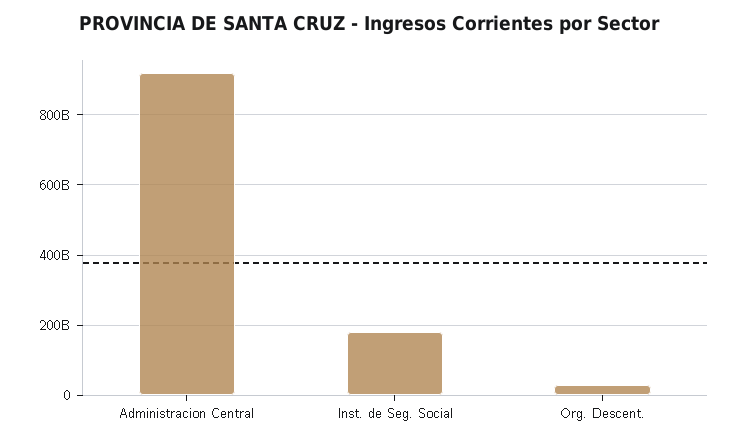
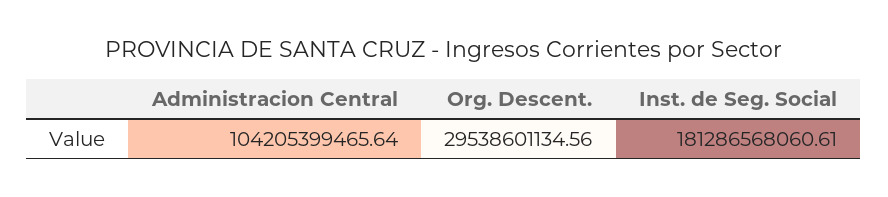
Administracion Central: 920000000000 -> 104205399465.64

